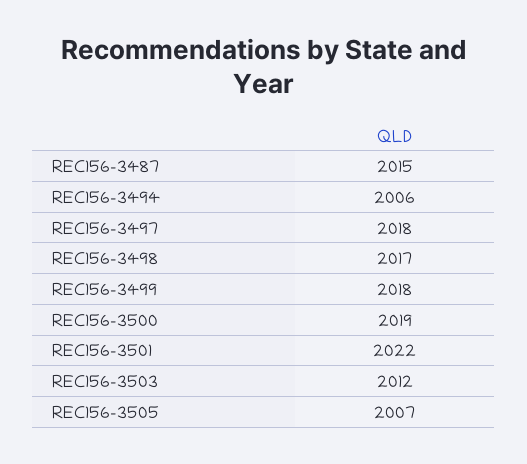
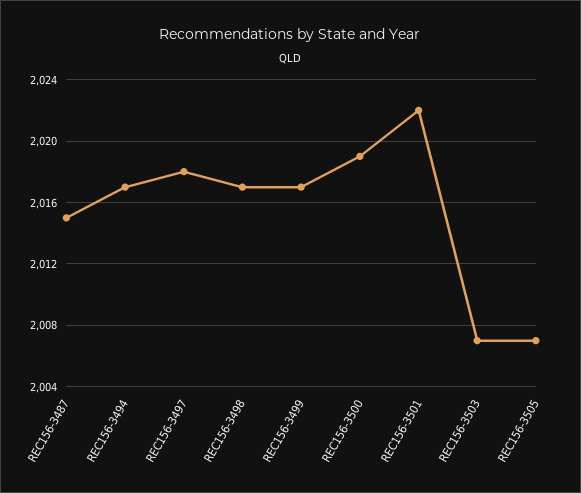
REC156-3494: 2006 -> 2017
REC156-3499: 2018 -> 2017
REC156-3503: 2012 -> 2007

